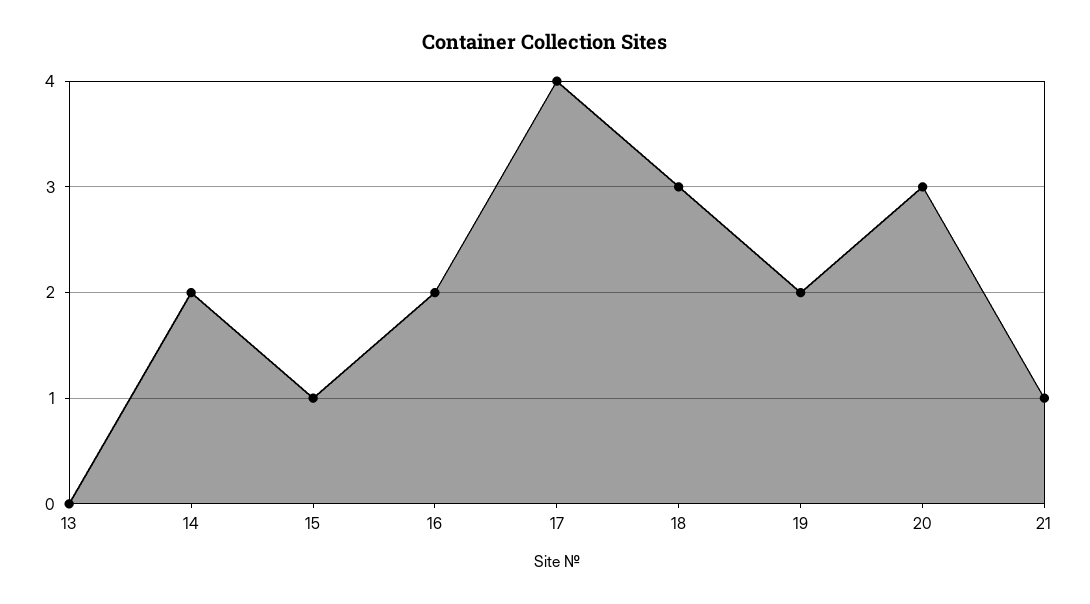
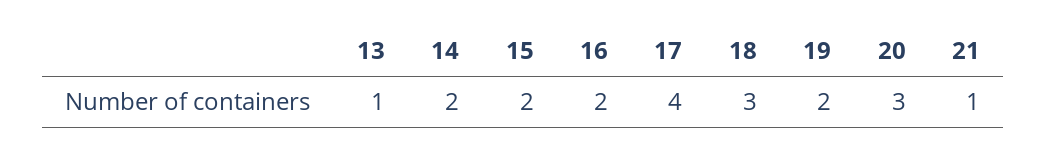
13: 0 -> 1
15: 1 -> 2

